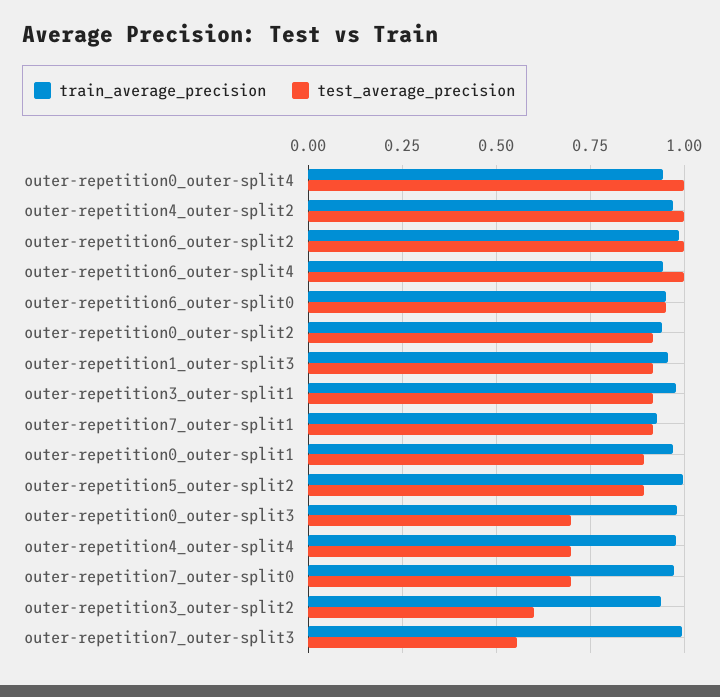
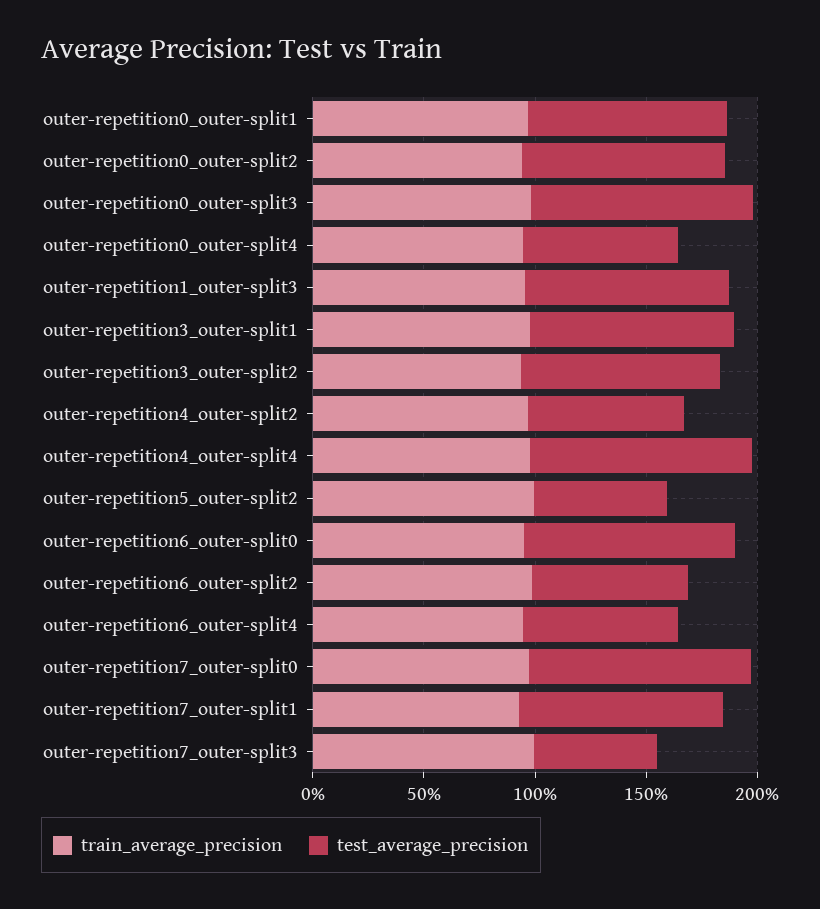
test_average_precision, outer-repetition0_outer-split4: 1 -> 0.7
test_average_precision, outer-repetition4_outer-split2: 1 -> 0.7
test_average_precision, outer-repetition6_outer-split2: 1 -> 0.7
test_average_precision, outer-repetition6_outer-split4: 1 -> 0.7
test_average_precision, outer-repetition5_outer-split2: 0.9 -> 0.6
test_average_precision, outer-repetition0_outer-split3: 0.7 -> 1
test_average_precision, outer-repetition4_outer-split4: 0.7 -> 1
test_average_precision, outer-repetition7_outer-split0: 0.7 -> 1
test_average_precision, outer-repetition3_outer-split2: 0.6 -> 0.9

